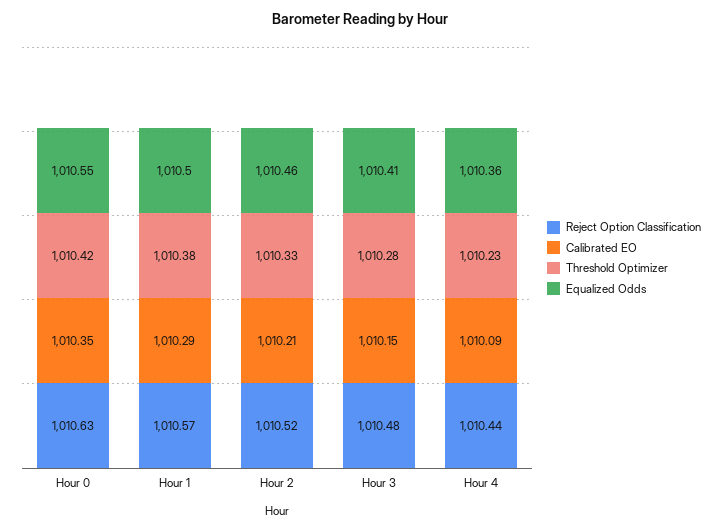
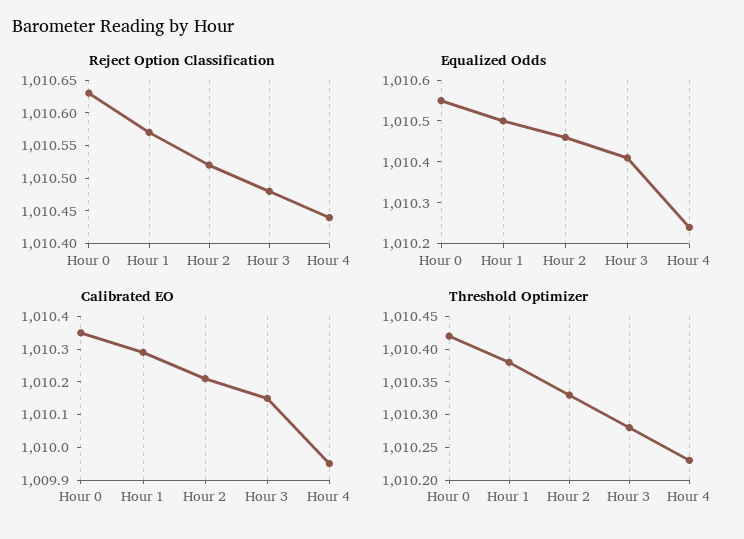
Calibrated EO, Hour 4: 1010.09 -> 1009.95
Equalized Odds, Hour 4: 1010.36 -> 1010.25

